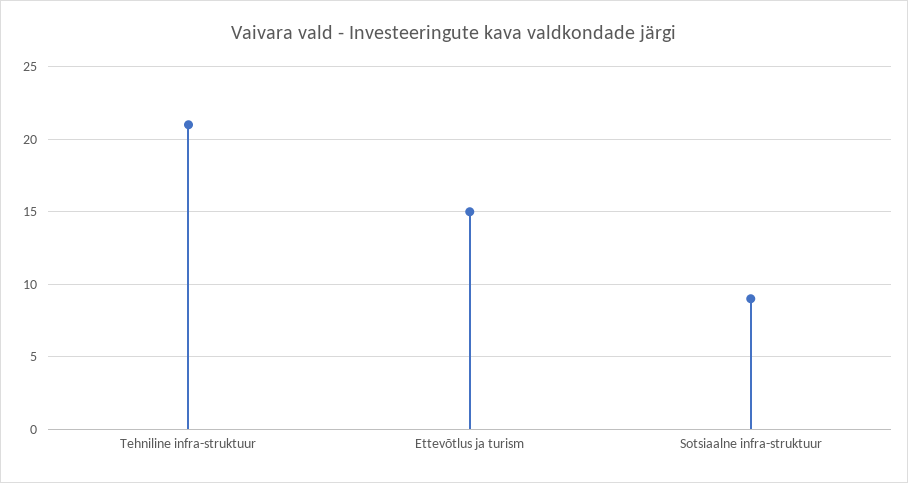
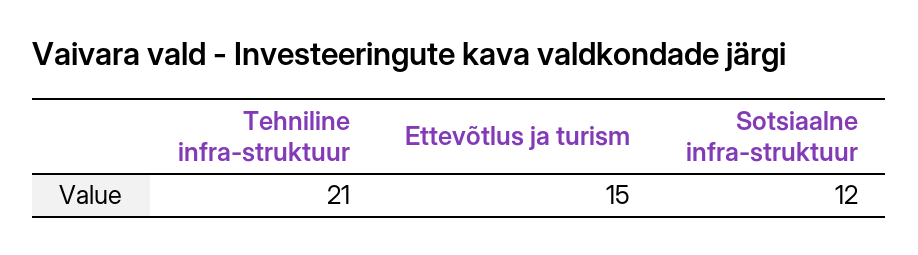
Sotsiaalne infra-struktuur: 9 -> 12

